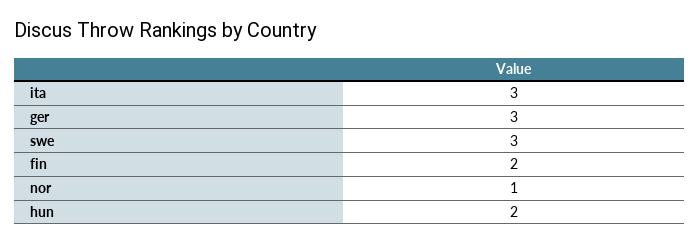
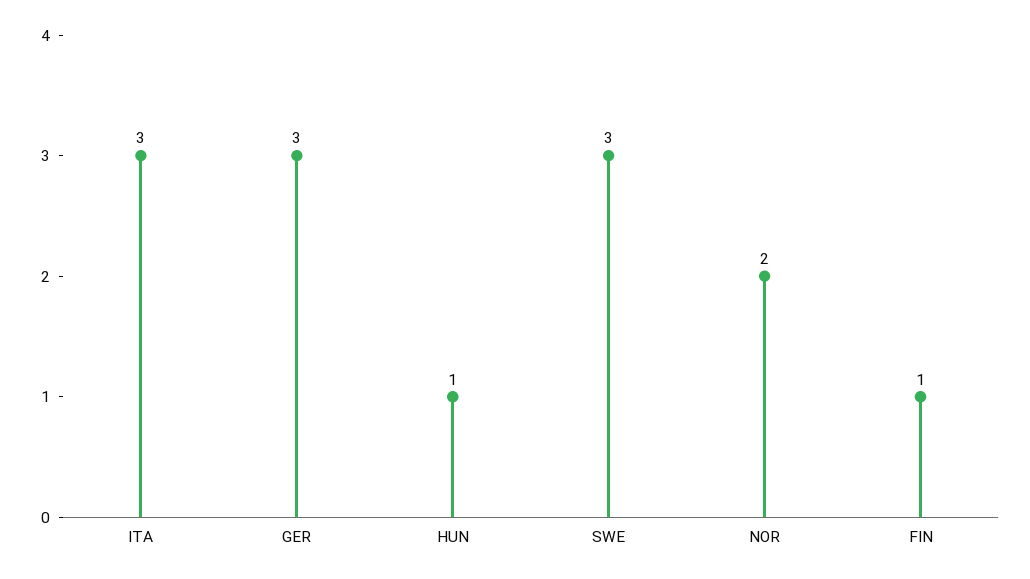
fin: 2 -> 1
nor: 1 -> 2
hun: 2 -> 1

